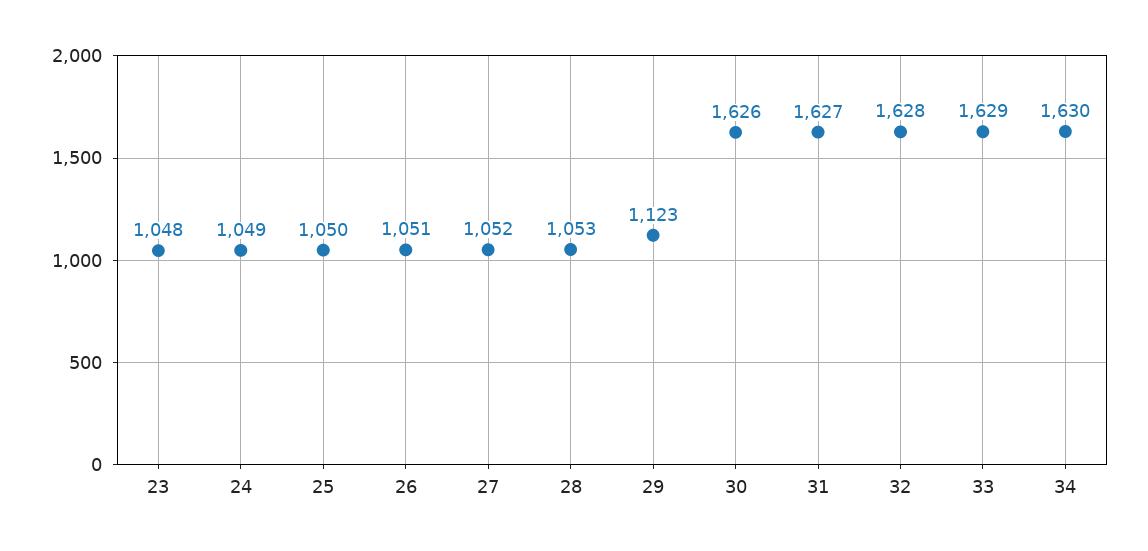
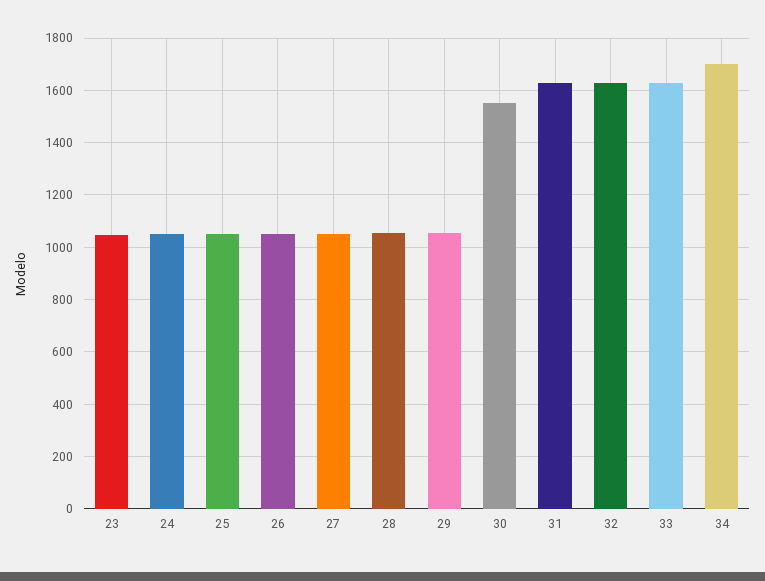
29: 1123 -> 1050
30: 1626 -> 1550
34: 1630 -> 1700

